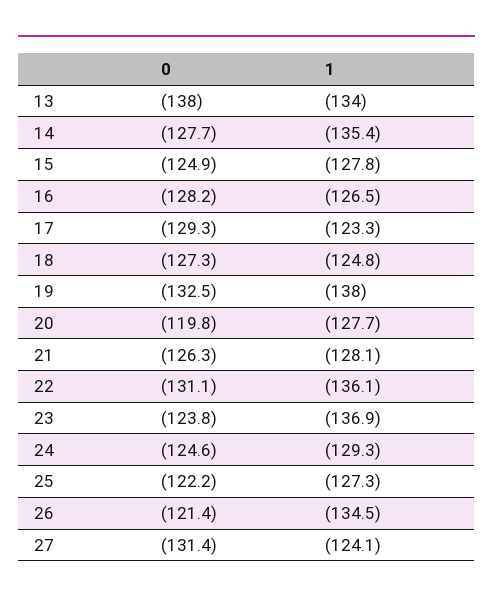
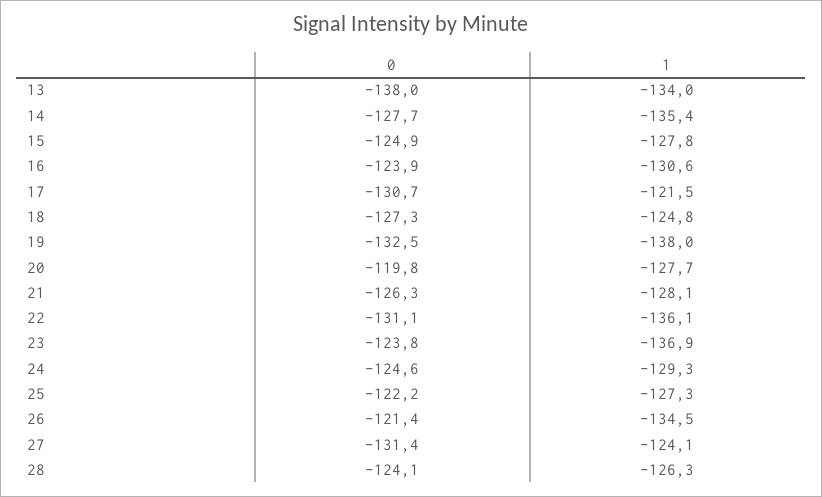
0, 16: -128.2 -> -123.9
1, 16: -126.5 -> -130.6
0, 17: -129.3 -> -130.7
1, 17: -123.3 -> -121.5
0, 28: none -> -124.1
1, 28: none -> -126.3

